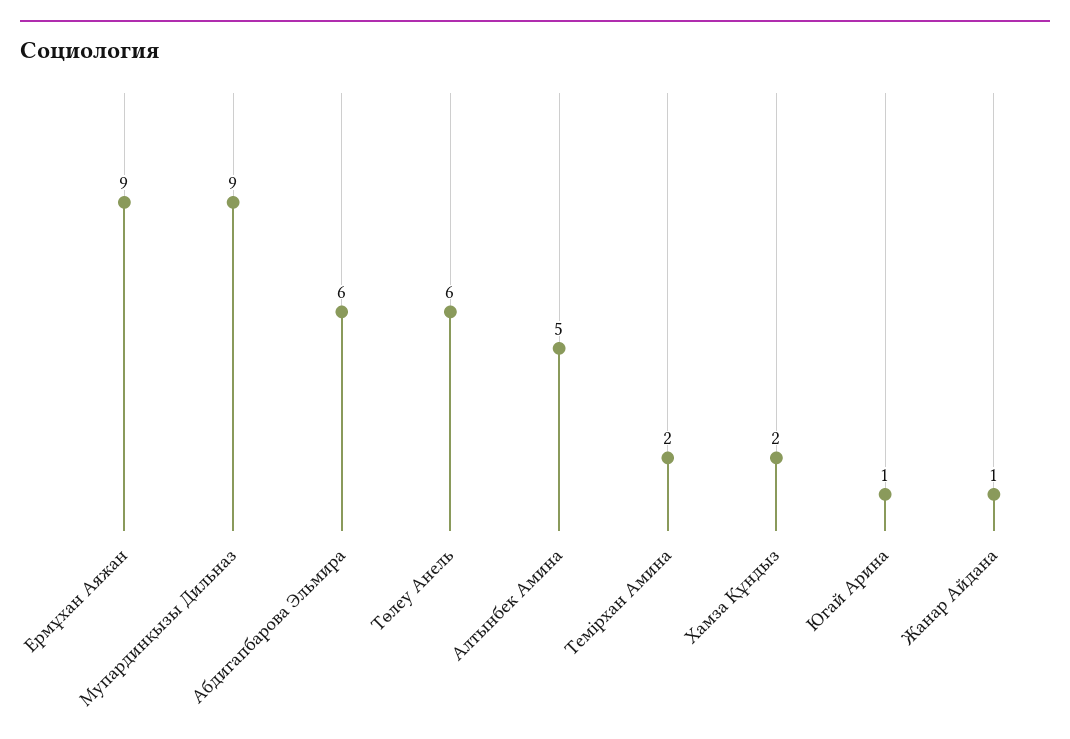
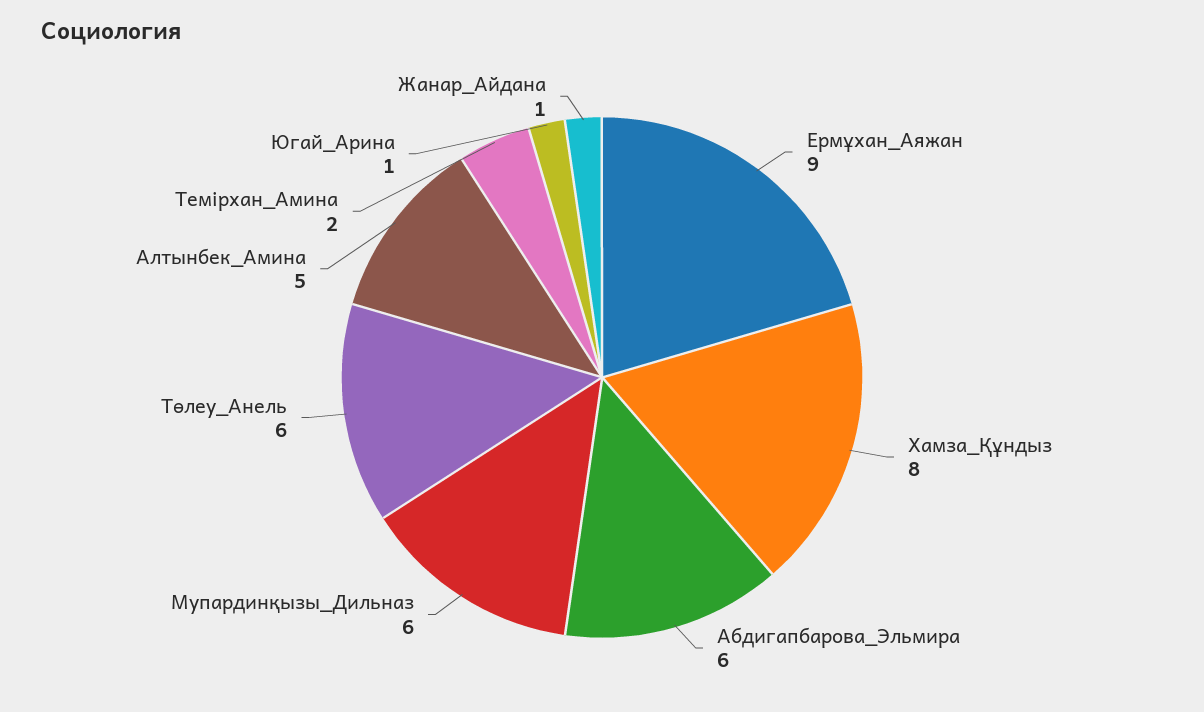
Мупардинқызы Дильназ: 9 -> 6
Хамза Құндыз: 2 -> 8

